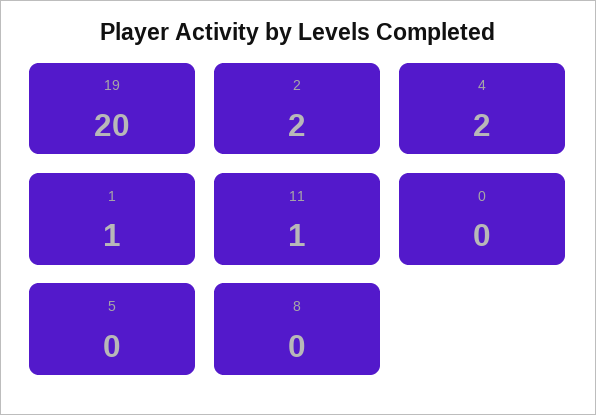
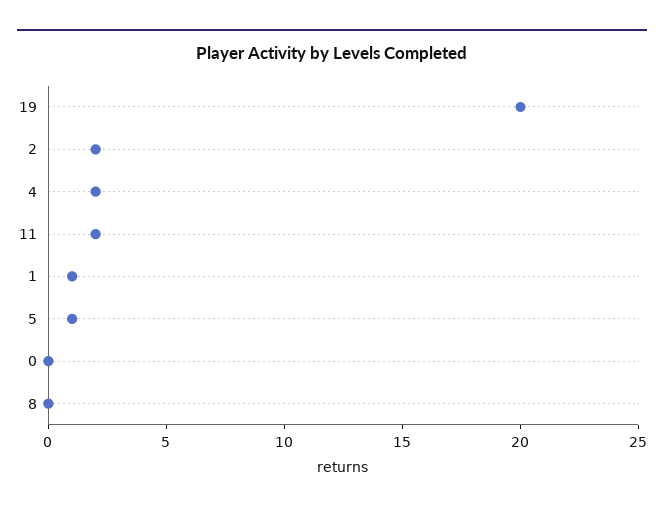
11: 1 -> 2
5: 0 -> 1

